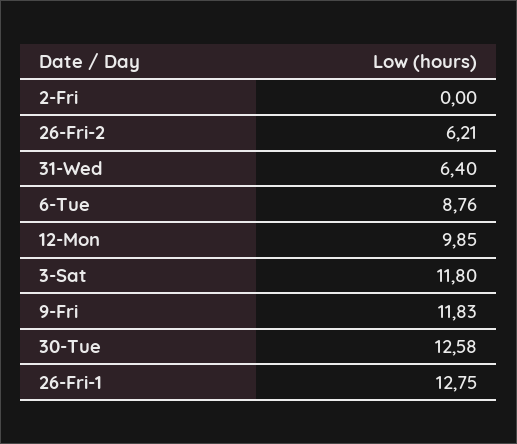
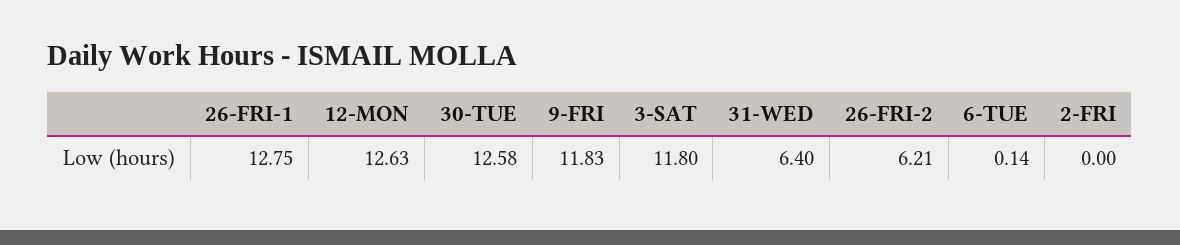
6-Tue: 8.76 -> 0.14
12-Mon: 9.85 -> 12.63

